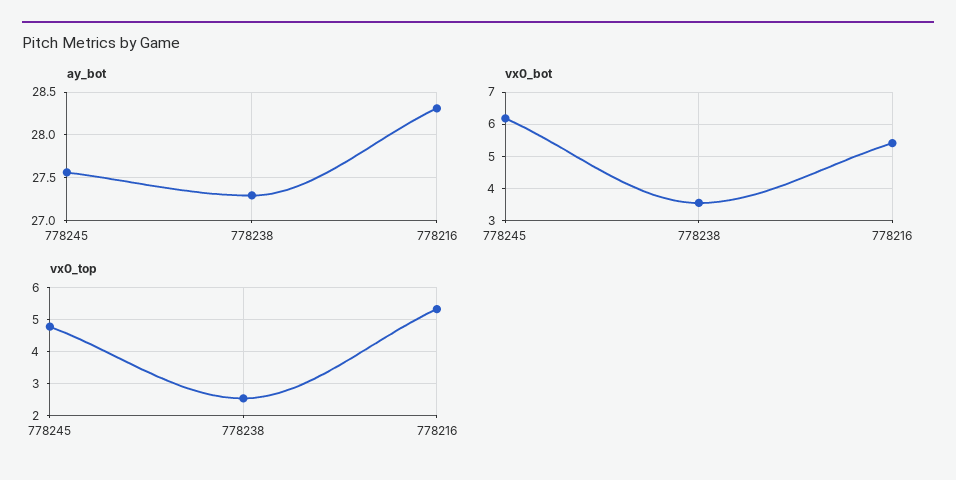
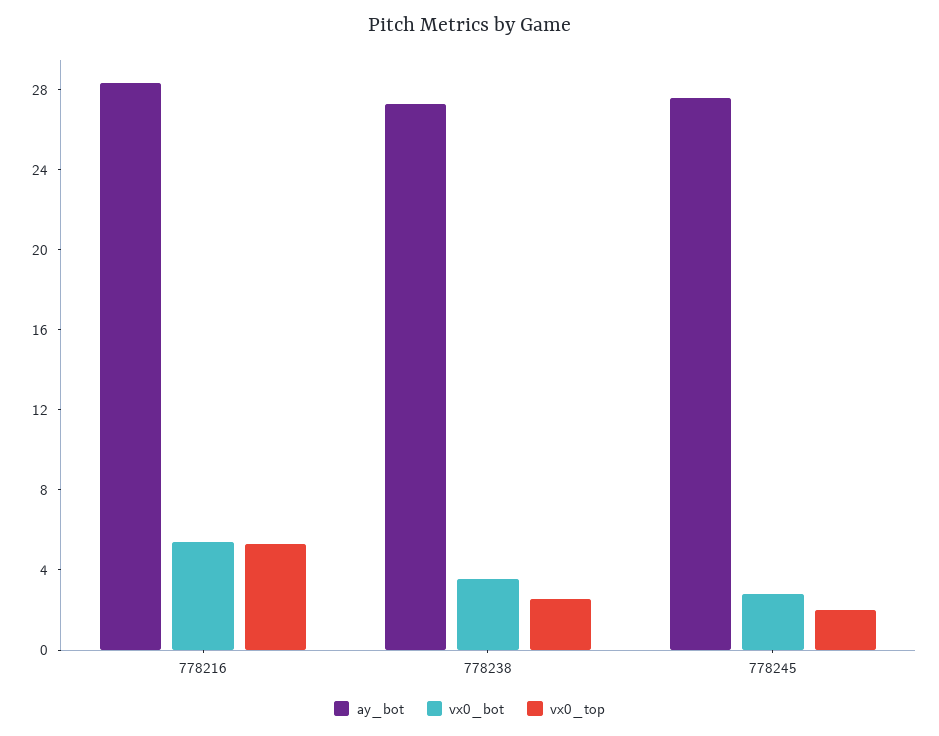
vx0_bot, 778245: 6.2 -> 3
vx0_top, 778245: 4.8 -> 2

